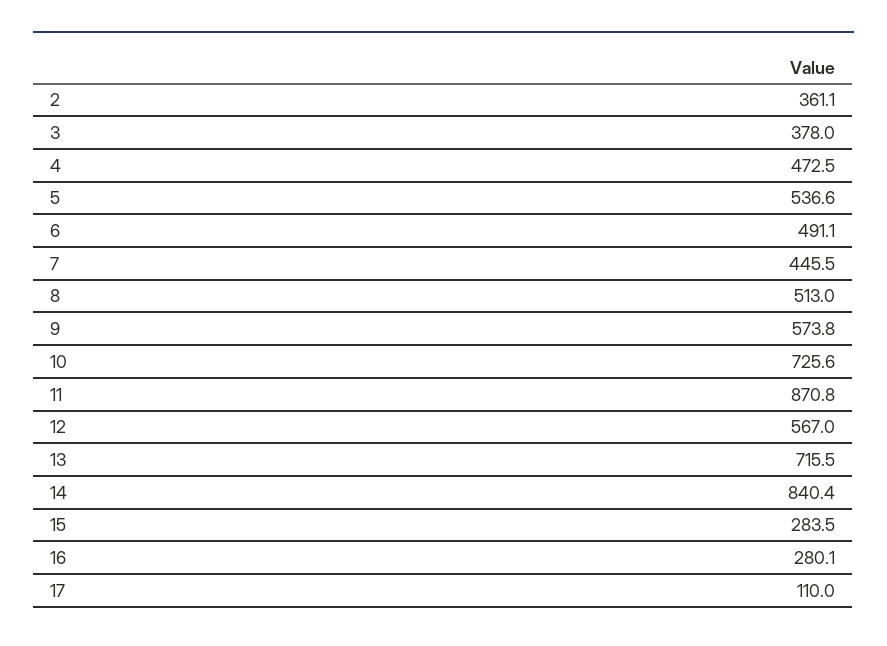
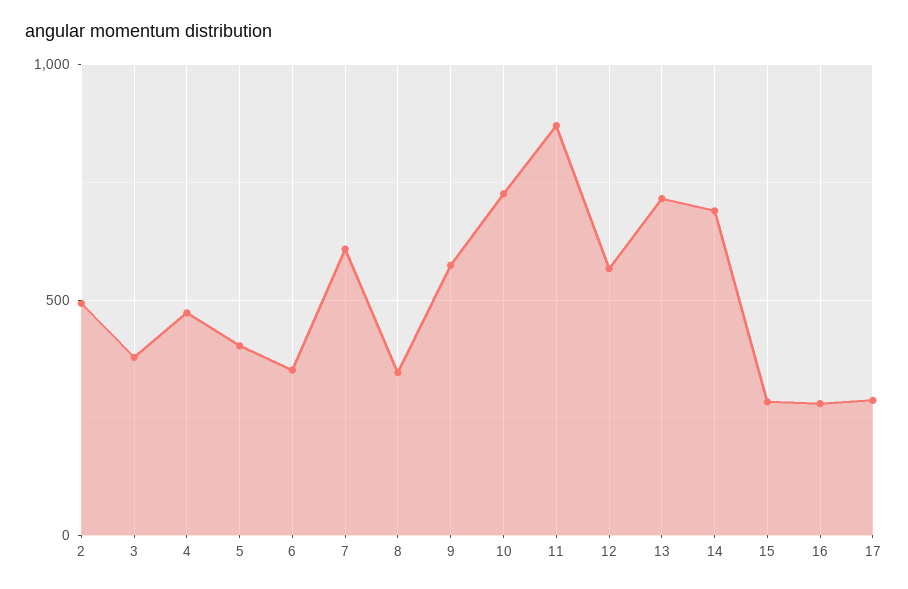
2: 361.1 -> 500
5: 536.6 -> 400
6: 491.1 -> 350
7: 445.5 -> 600
8: 513 -> 350
14: 840.4 -> 700
17: 110 -> 300

